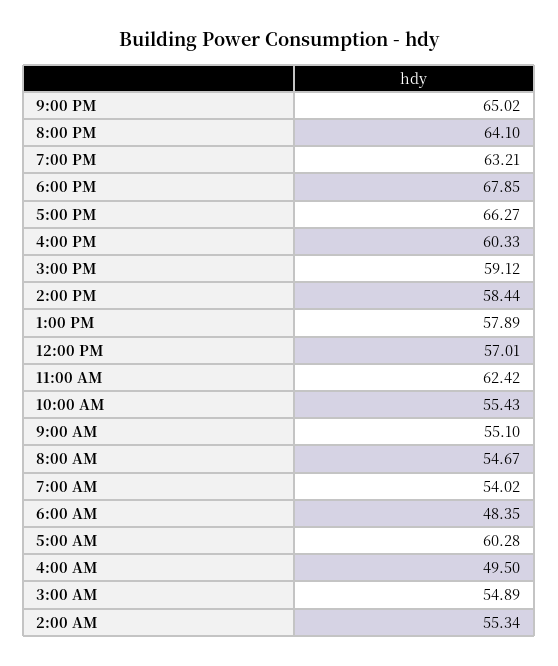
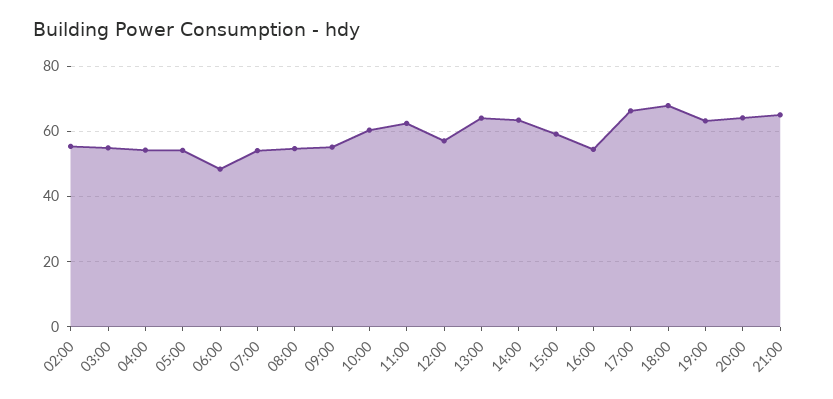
4:00 PM: 60.33 -> 54
2:00 PM: 58.44 -> 64
1:00 PM: 57.89 -> 64
10:00 AM: 55.43 -> 60
5:00 AM: 60.28 -> 54
4:00 AM: 49.5 -> 54

